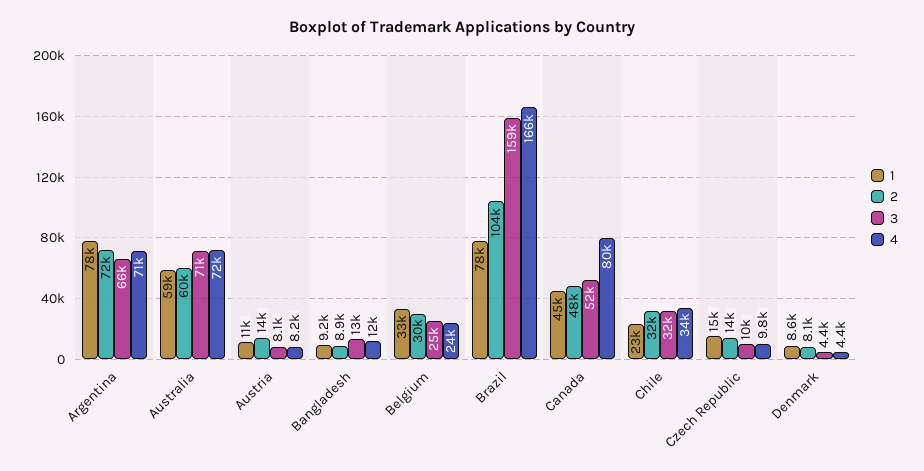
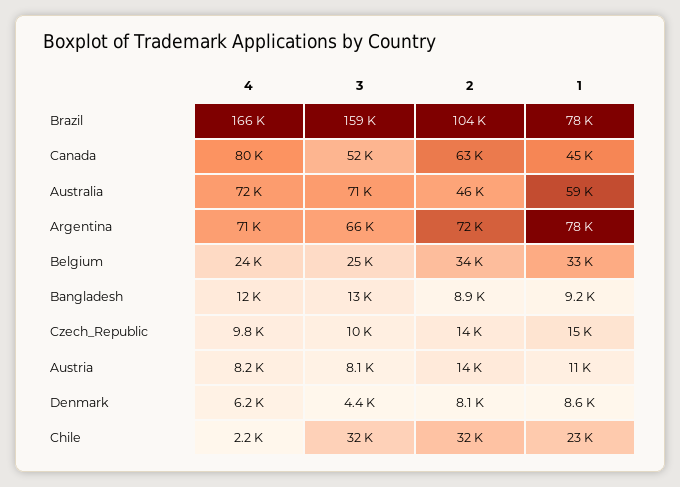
2, Australia: 60000 -> 46000
2, Belgium: 30000 -> 34000
2, Canada: 48000 -> 63000
4, Chile: 34000 -> 2200
4, Denmark: 4400 -> 6200

